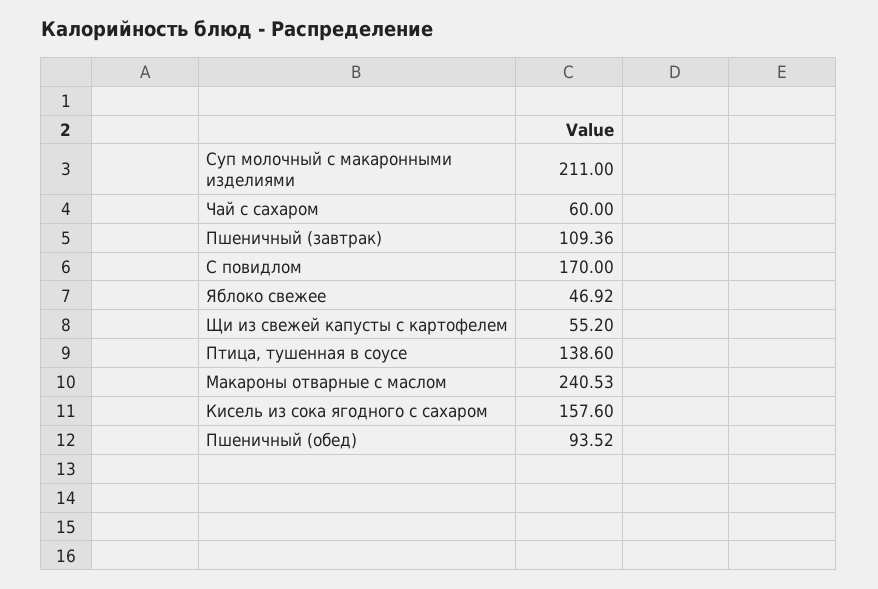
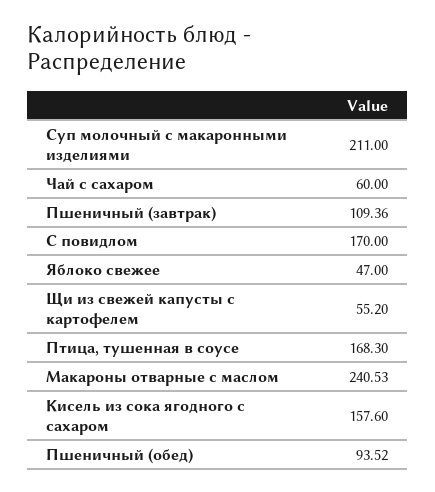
Яблоко свежее: 46.92 -> 47
Птица, тушенная в соусе: 138.6 -> 168.3

